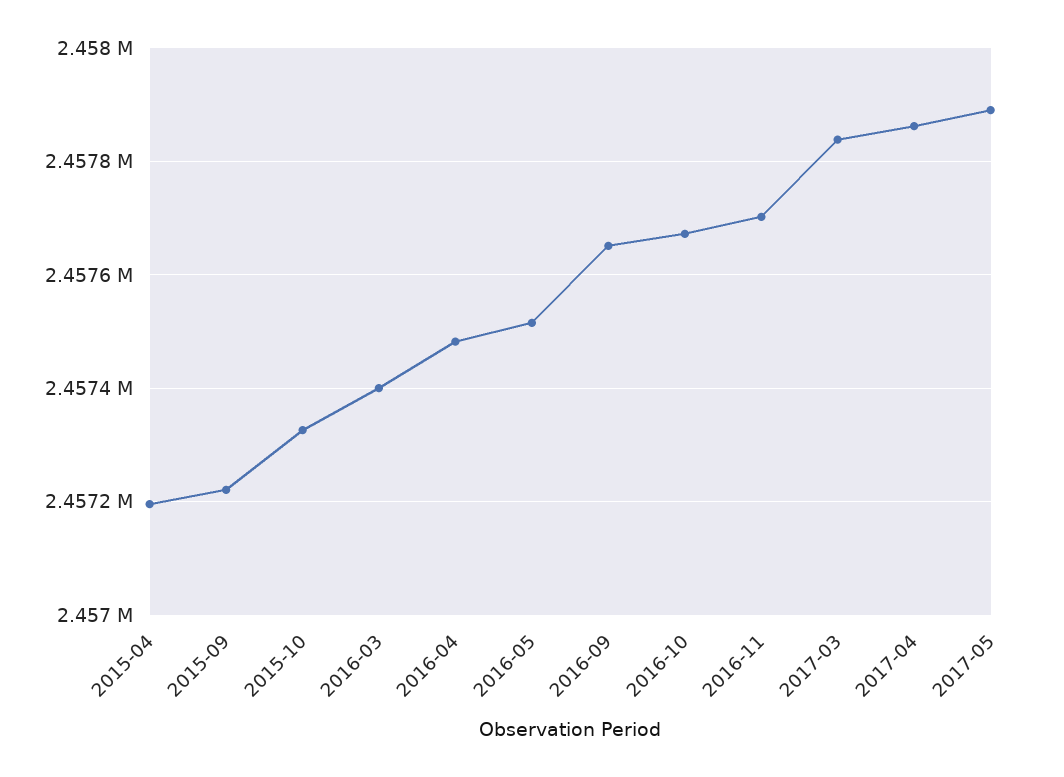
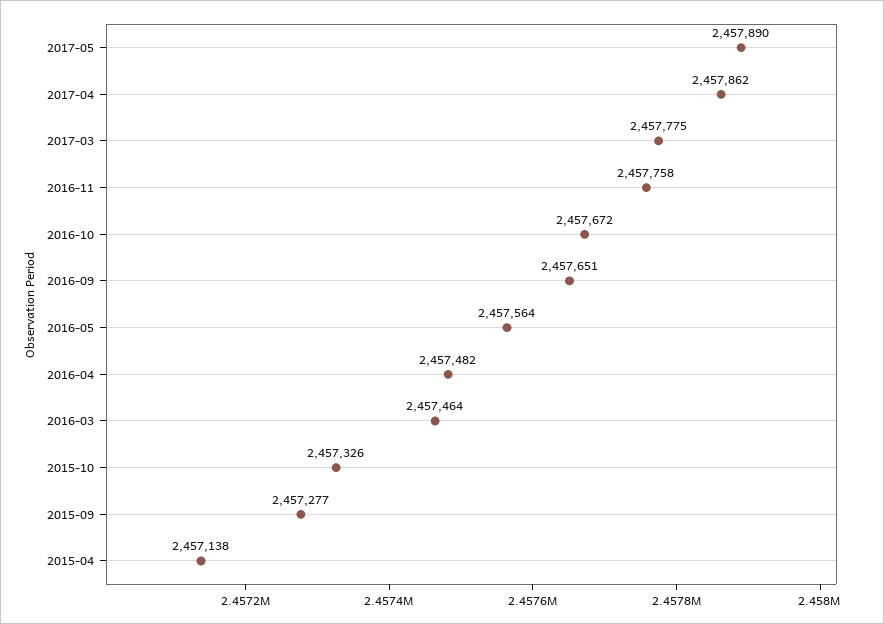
2015-04: 2457200 -> 2457138
2015-09: 2457220 -> 2457277
2016-03: 2457400 -> 2457464
2016-05: 2457520 -> 2457564
2016-11: 2457700 -> 2457758
2017-03: 2457840 -> 2457775

